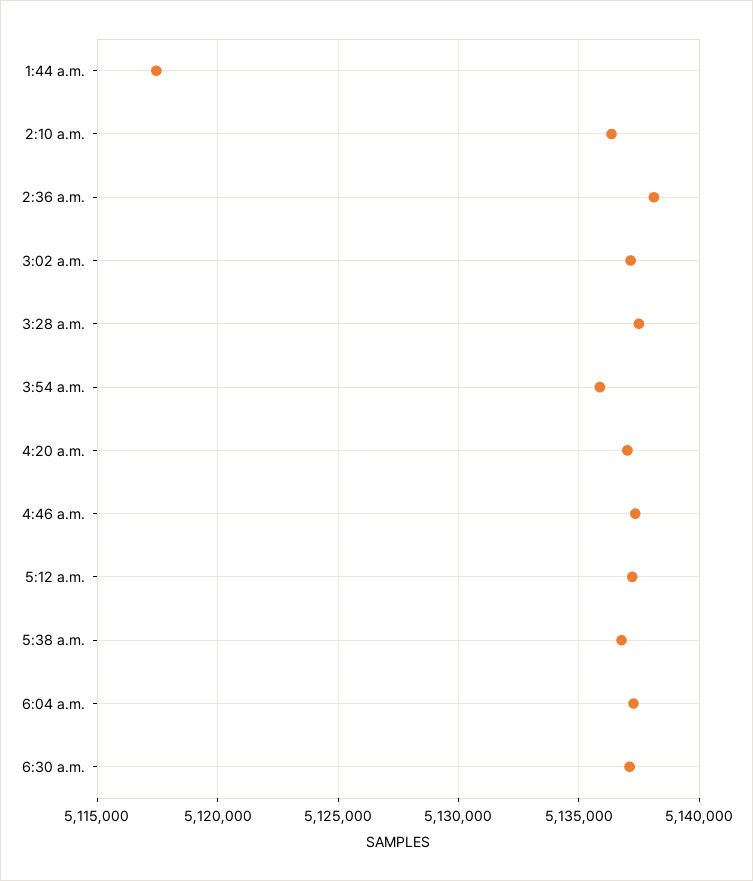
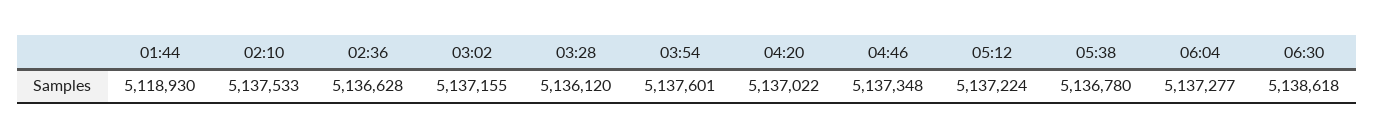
1:44 a.m.: 5117500 -> 5118930
2:10 a.m.: 5136500 -> 5137533
2:36 a.m.: 5138000 -> 5136628
3:28 a.m.: 5137500 -> 5136120
3:54 a.m.: 5136000 -> 5137601
6:30 a.m.: 5137000 -> 5138618

